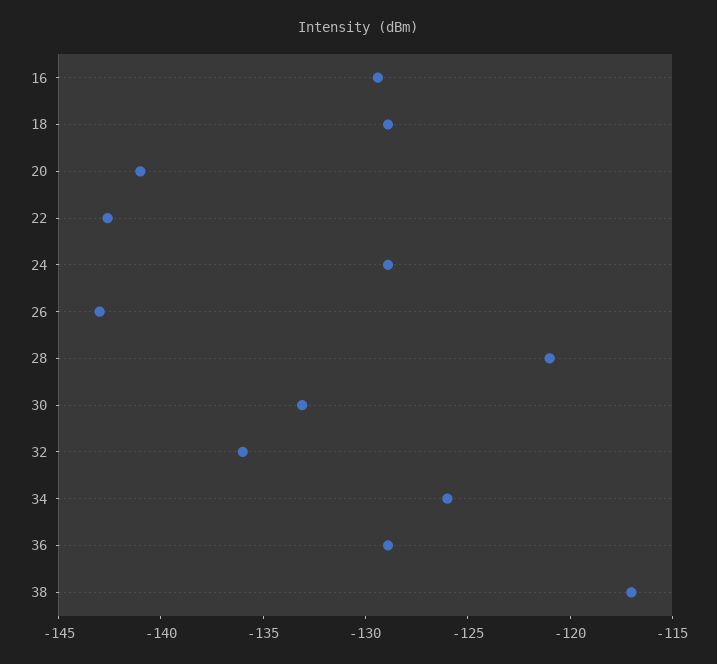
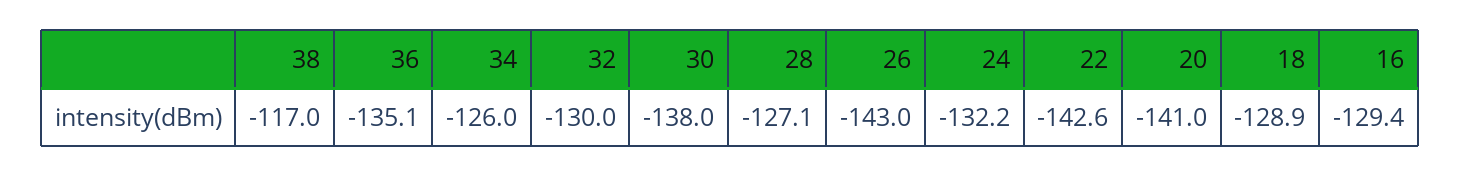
24: -129 -> -132.2
28: -121 -> -127.1
30: -133 -> -138
32: -136 -> -130
36: -129 -> -135.1

